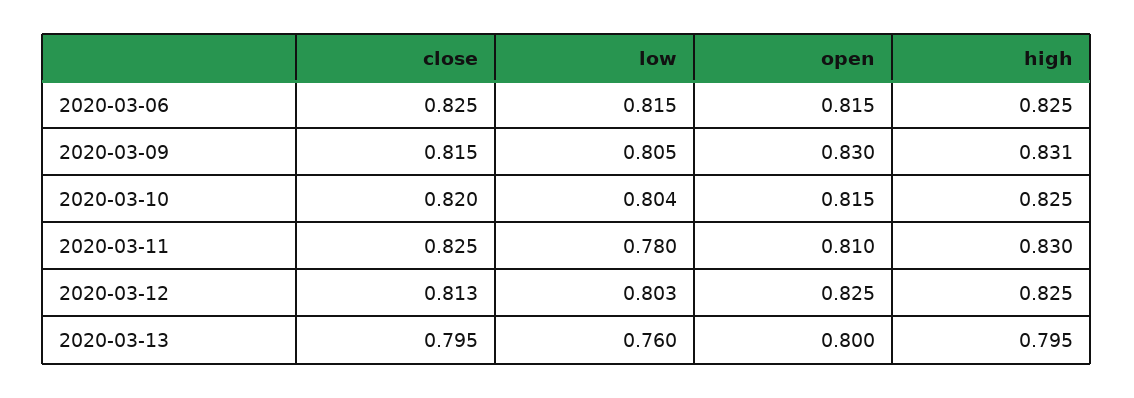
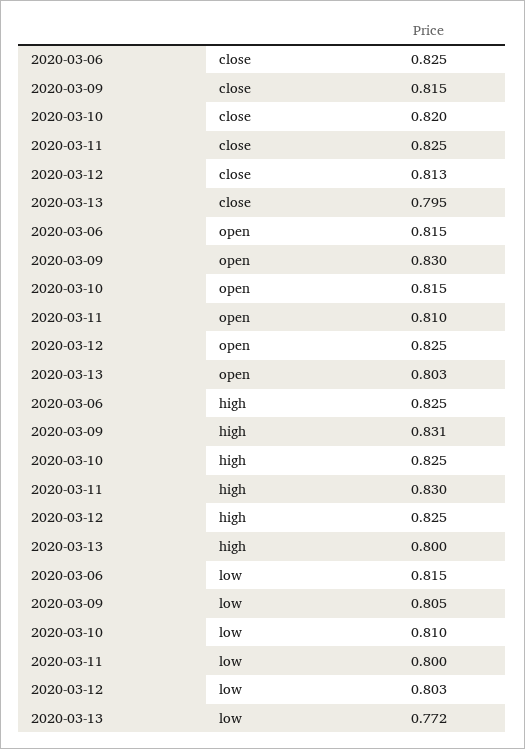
low, 2020-03-10: 0.804 -> 0.81
low, 2020-03-11: 0.78 -> 0.8
low, 2020-03-13: 0.76 -> 0.772
open, 2020-03-13: 0.8 -> 0.803
high, 2020-03-13: 0.795 -> 0.8

